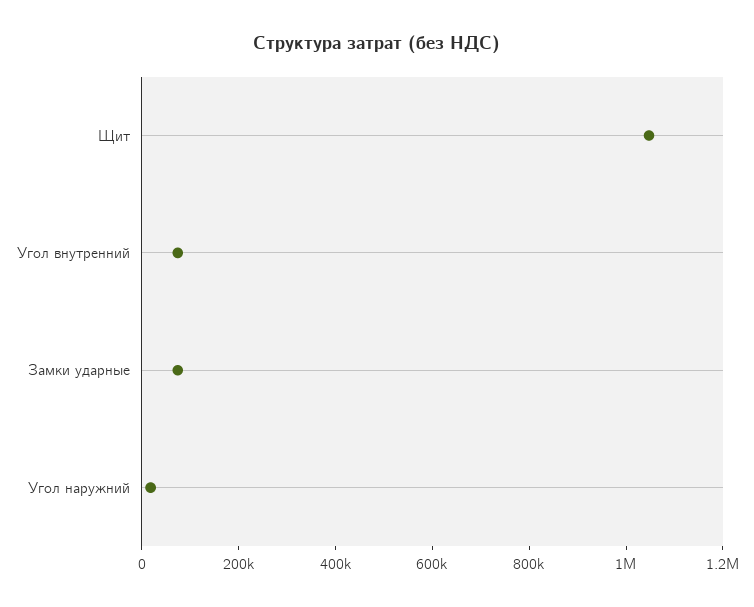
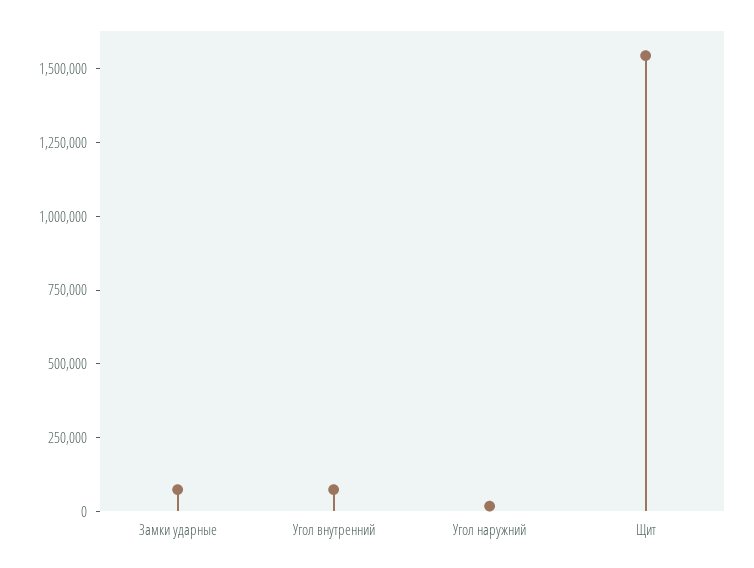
Щит: 1050000 -> 1550000

